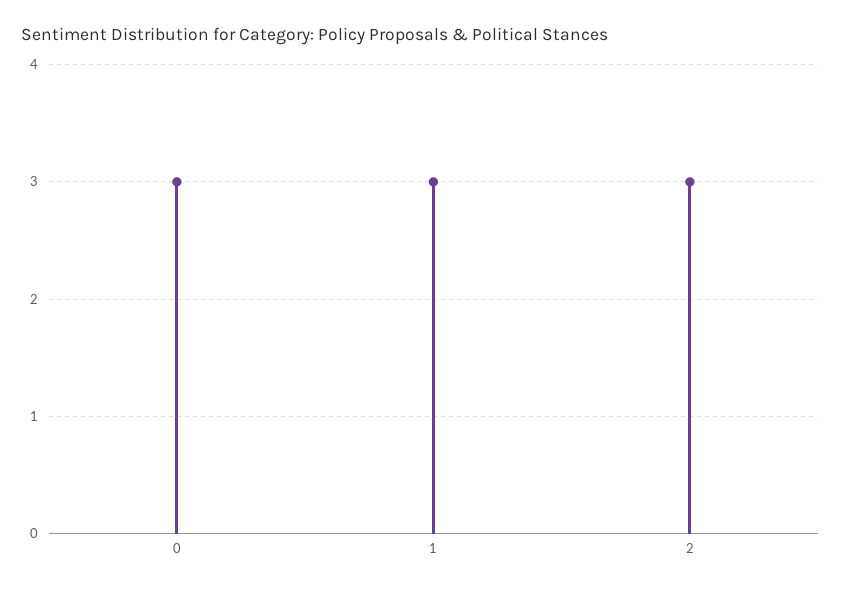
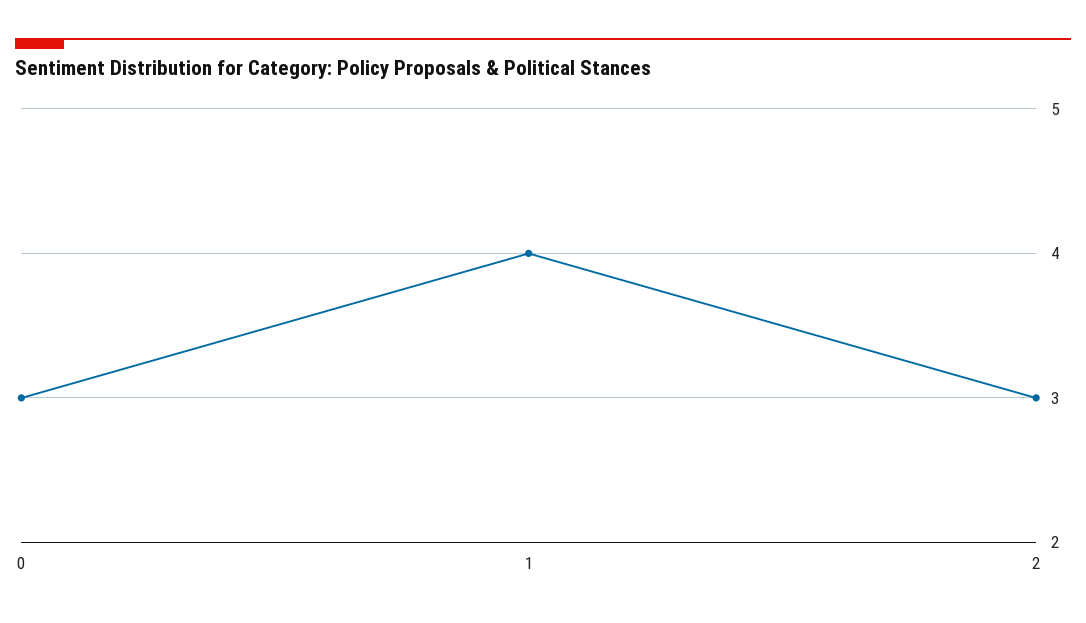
1: 3 -> 4

